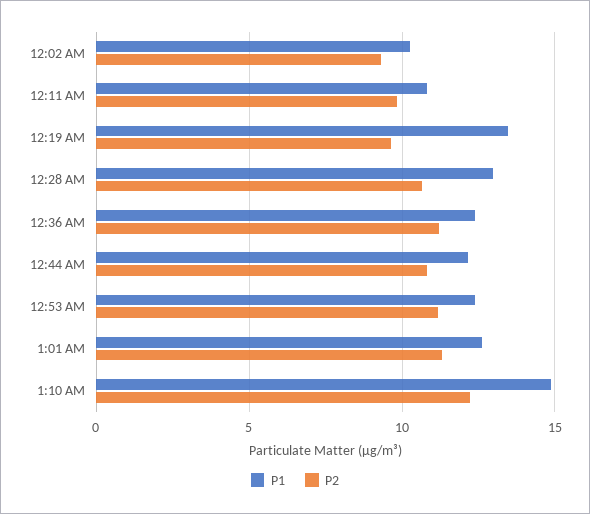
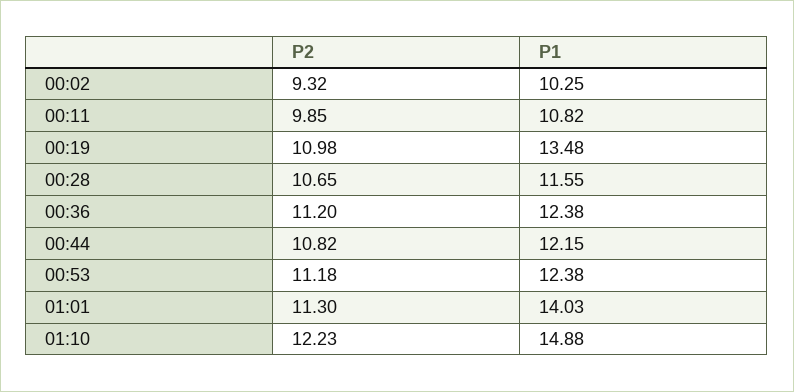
P2, 12:19 AM: 9.5 -> 10.98
P1, 12:28 AM: 13 -> 11.55
P1, 1:01 AM: 12.5 -> 14.03

